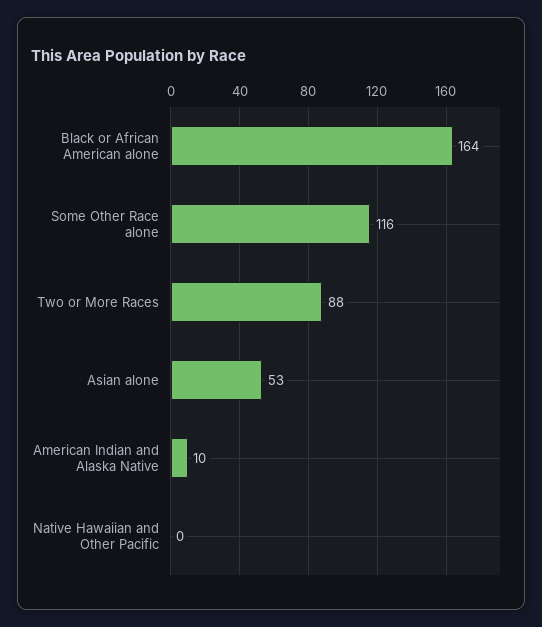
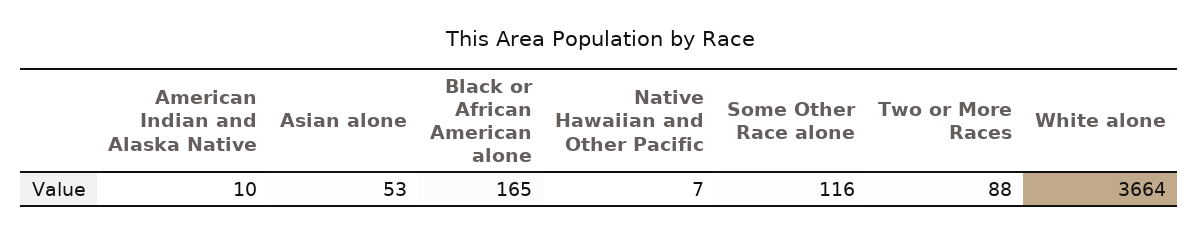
Black or African American alone: 164 -> 165
Native Hawaiian and Other Pacific: 0 -> 7
White alone: none -> 3664

